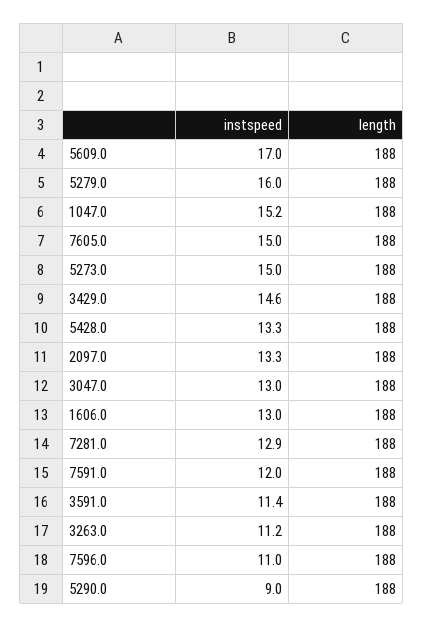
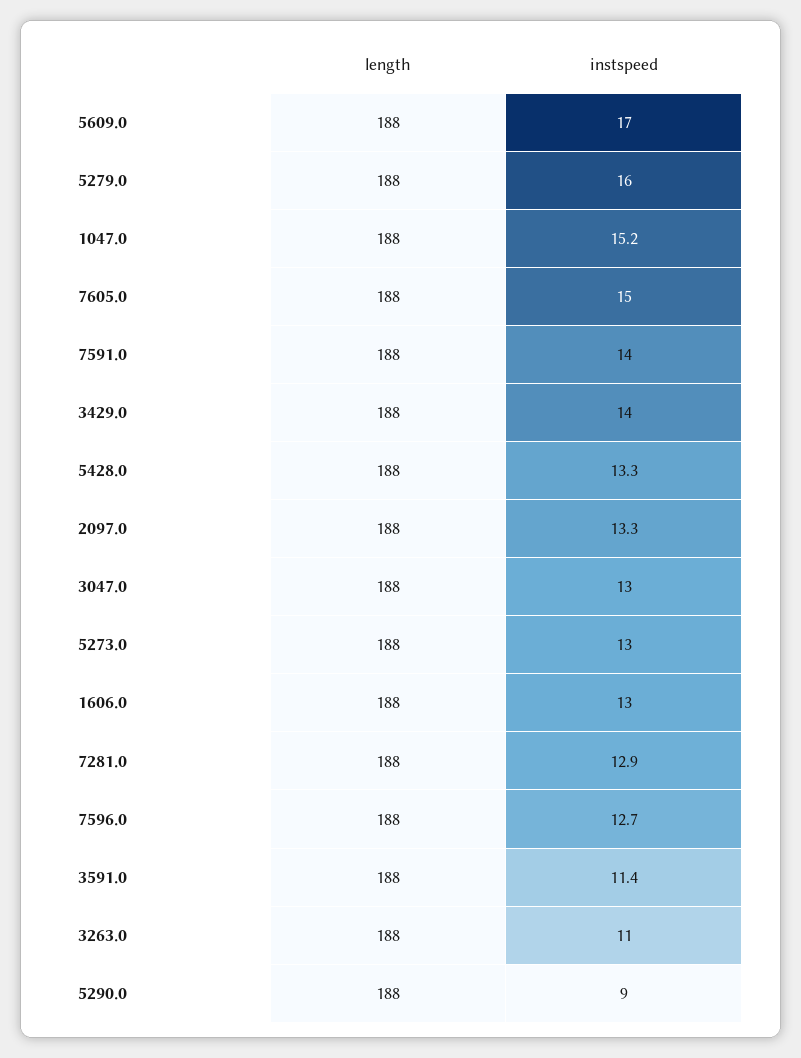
instspeed, 5273.0: 15 -> 13
instspeed, 3429.0: 14.6 -> 14
instspeed, 7591.0: 12 -> 14
instspeed, 3263.0: 11.2 -> 11
instspeed, 7596.0: 11 -> 12.7

